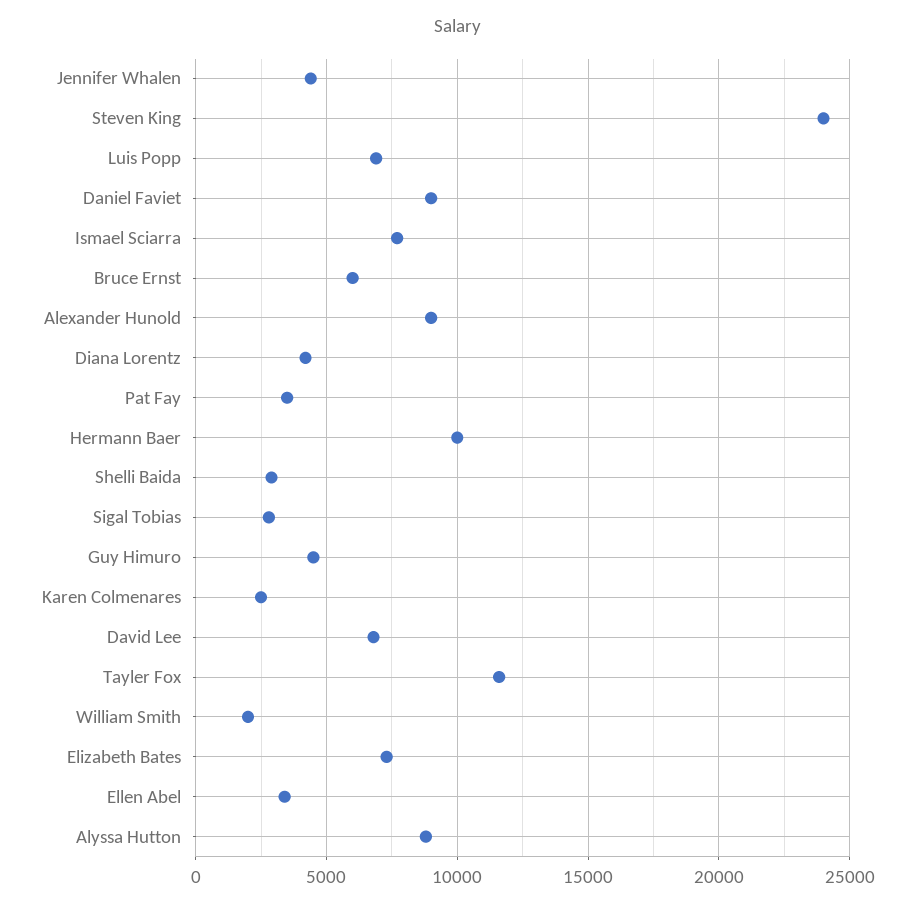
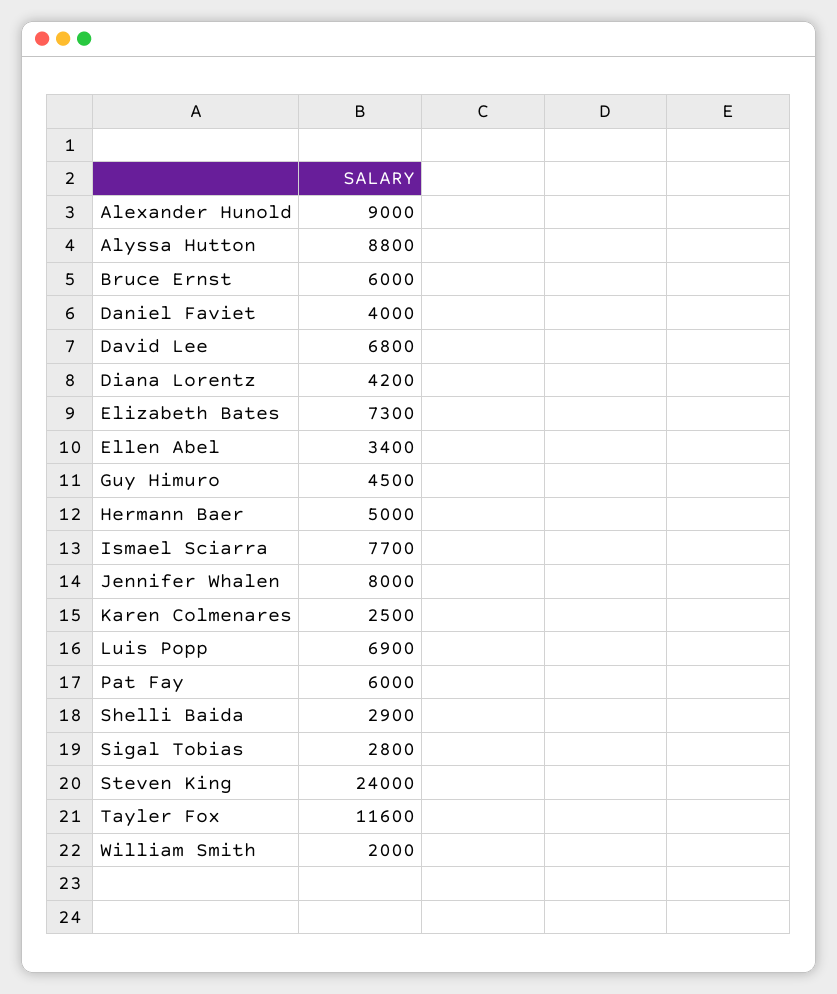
Jennifer Whalen: 4500 -> 8000
Daniel Faviet: 9000 -> 4000
Pat Fay: 3500 -> 6000
Hermann Baer: 10000 -> 5000

